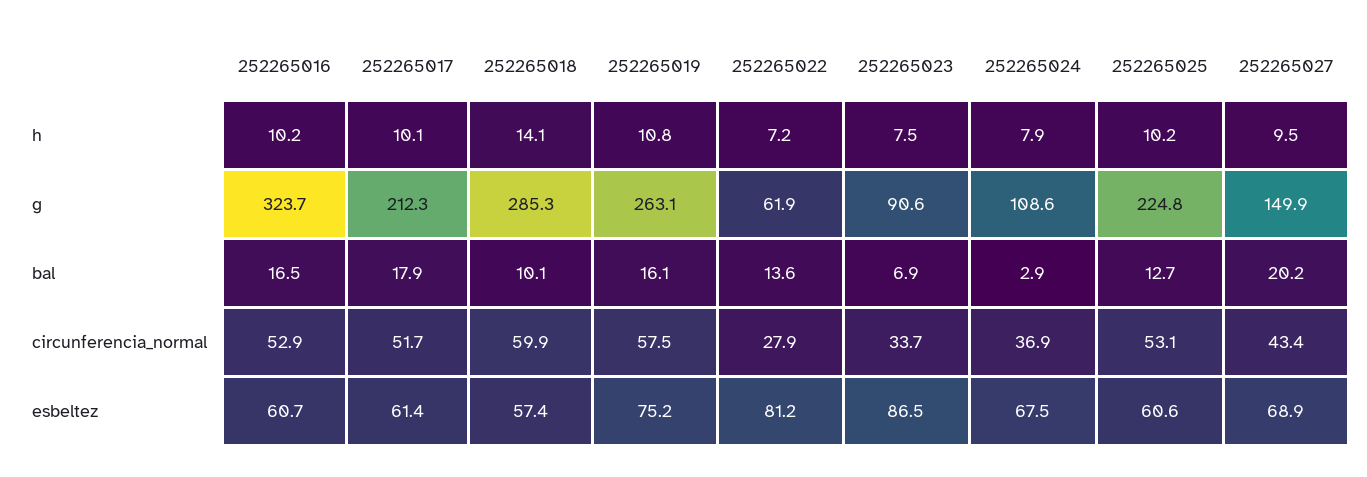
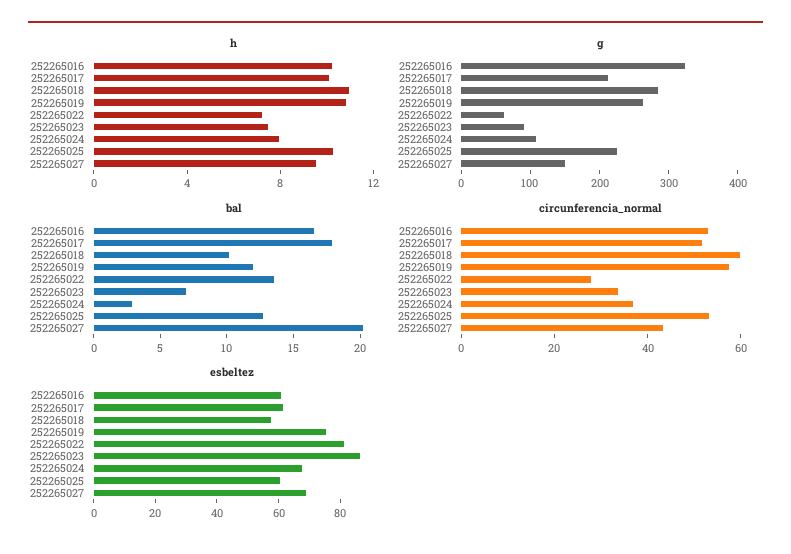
h, 252265018: 14.1 -> 11
bal, 252265019: 16.1 -> 12

